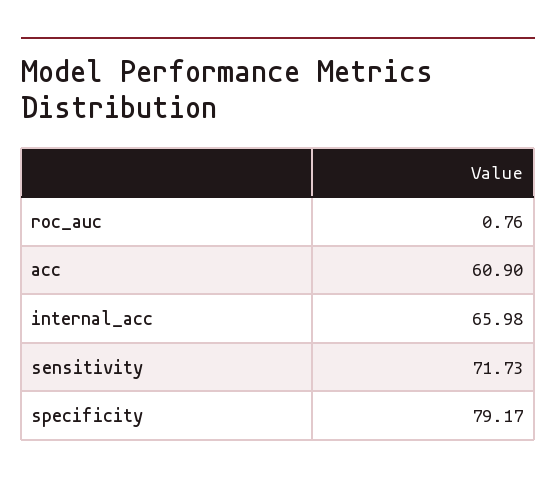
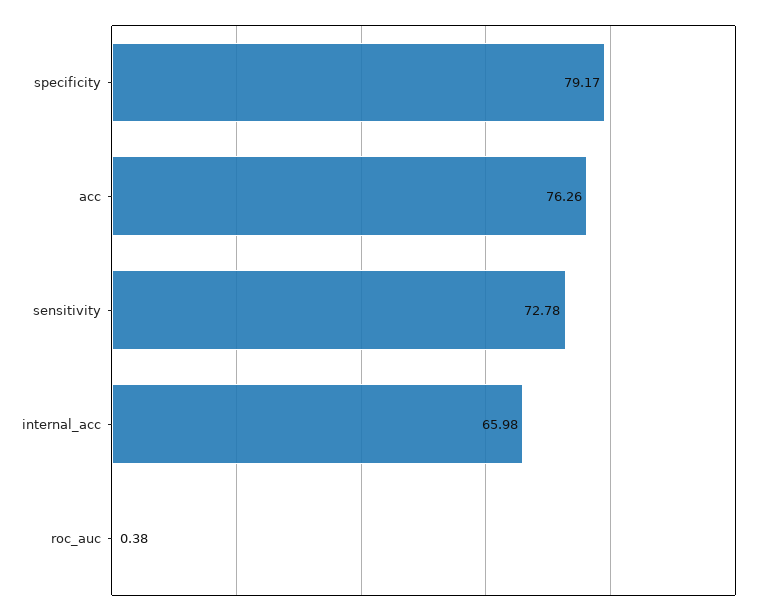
roc_auc: 0.76 -> 0.38
acc: 60.9 -> 76.26
sensitivity: 71.73 -> 72.78

